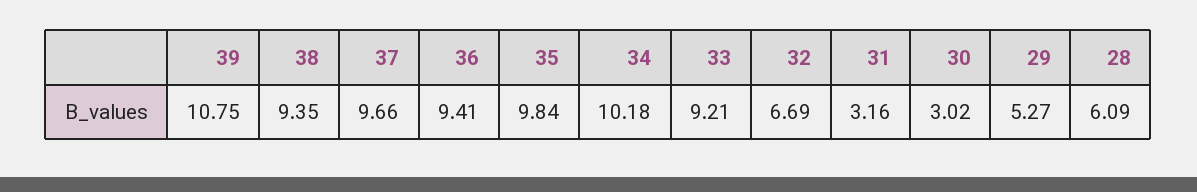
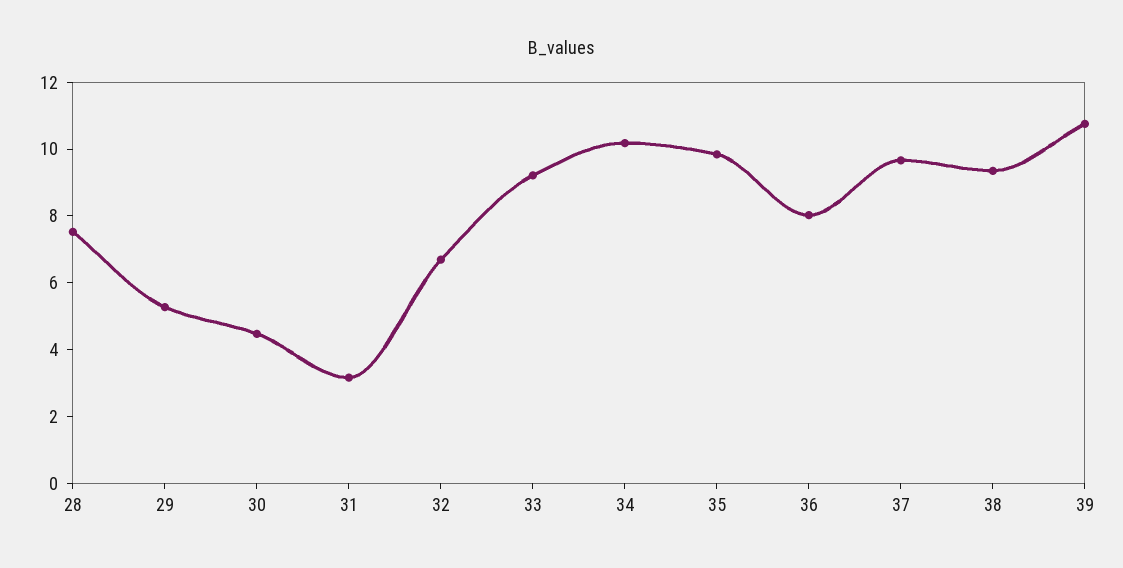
36: 9.41 -> 8
30: 3.02 -> 4.5
28: 6.09 -> 7.5

